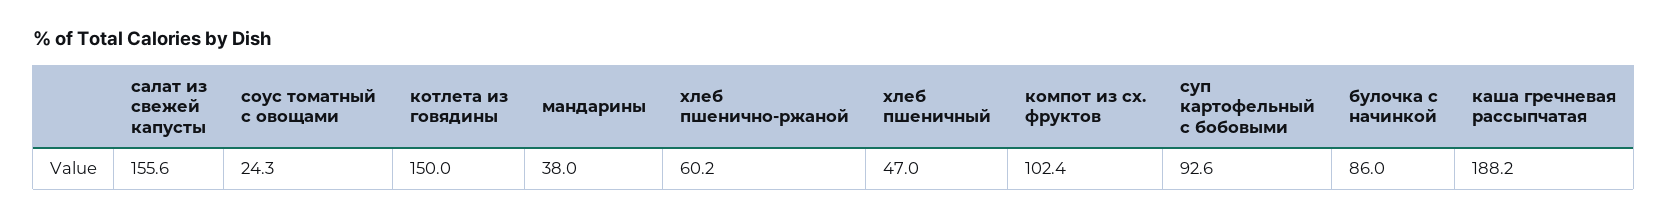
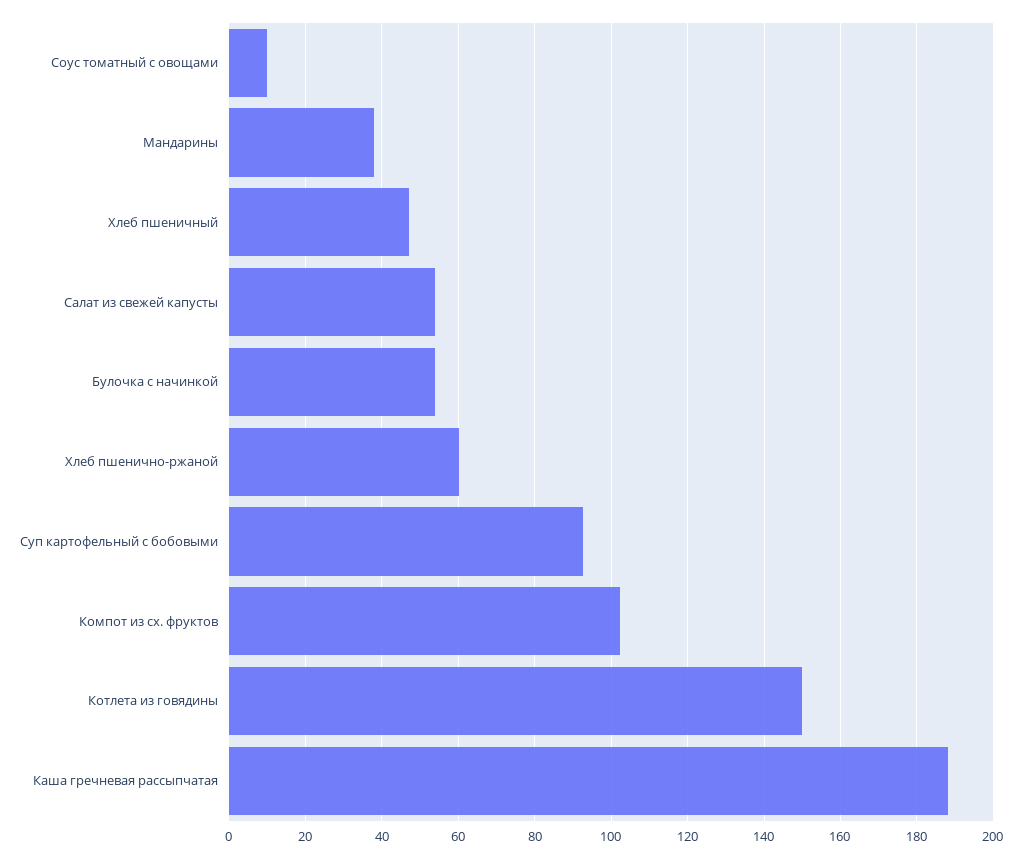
салат из свежей капусты: 155.6 -> 54
соус томатный с овощами: 24.3 -> 10
булочка с начинкой: 86 -> 54

